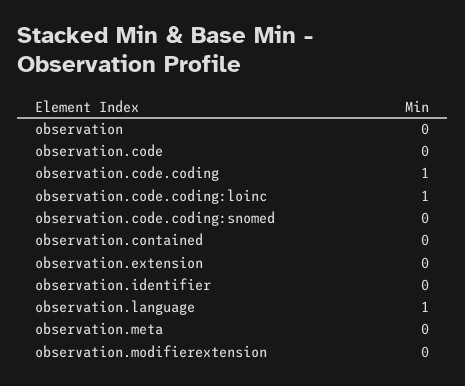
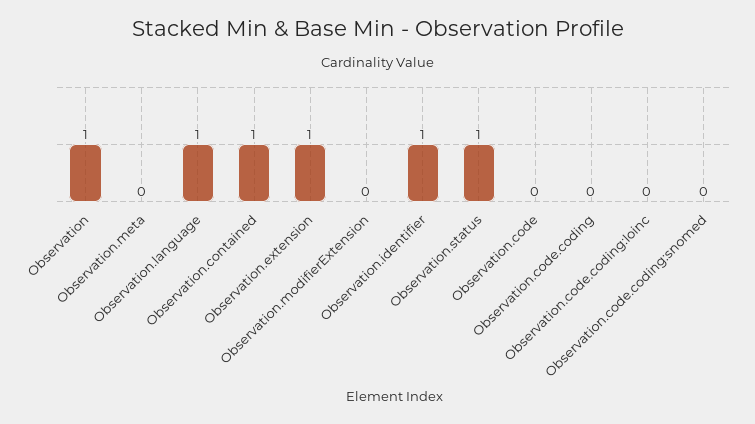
observation: 0 -> 1
observation.code.coding: 1 -> 0
observation.code.coding:loinc: 1 -> 0
observation.contained: 0 -> 1
observation.extension: 0 -> 1
observation.identifier: 0 -> 1
Observation.status: none -> 1

